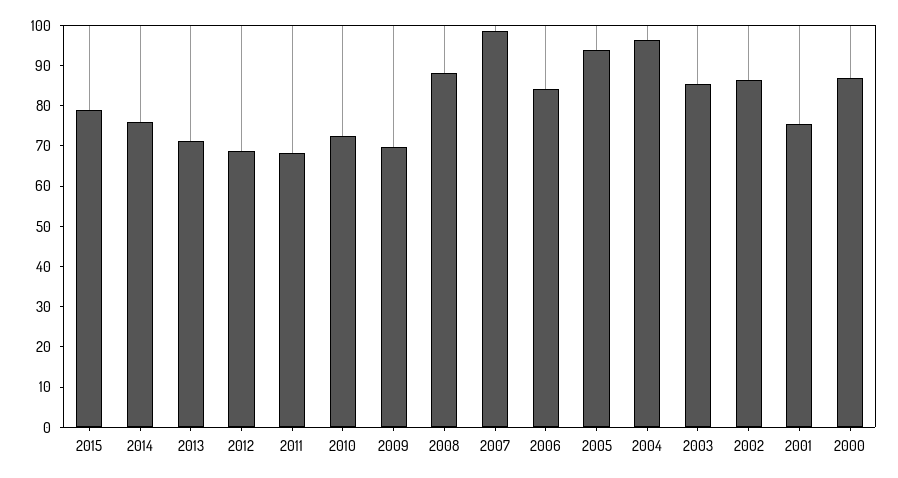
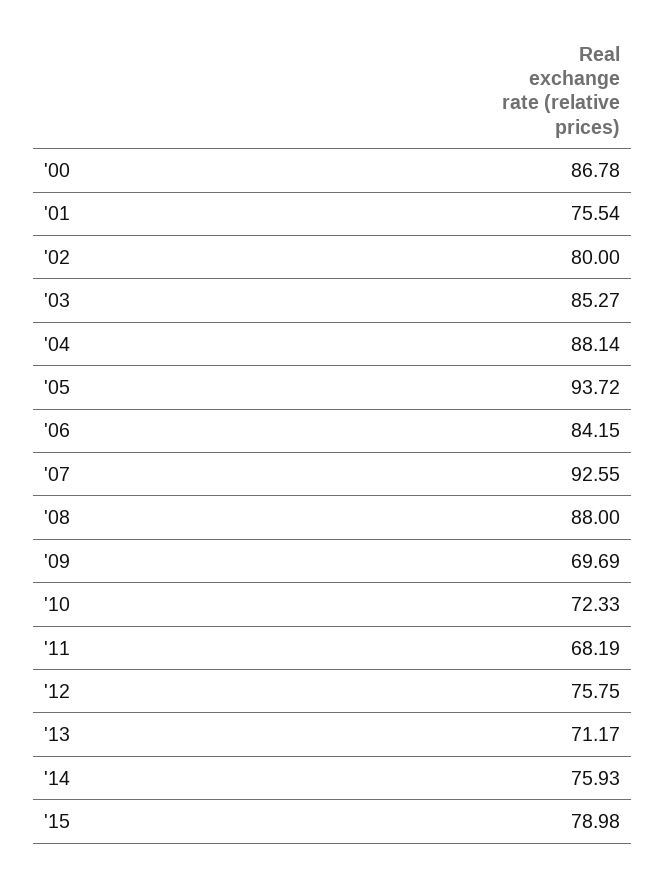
2012: 68 -> 75.75
2007: 98 -> 92.55
2004: 96 -> 88.14
2002: 86 -> 80

